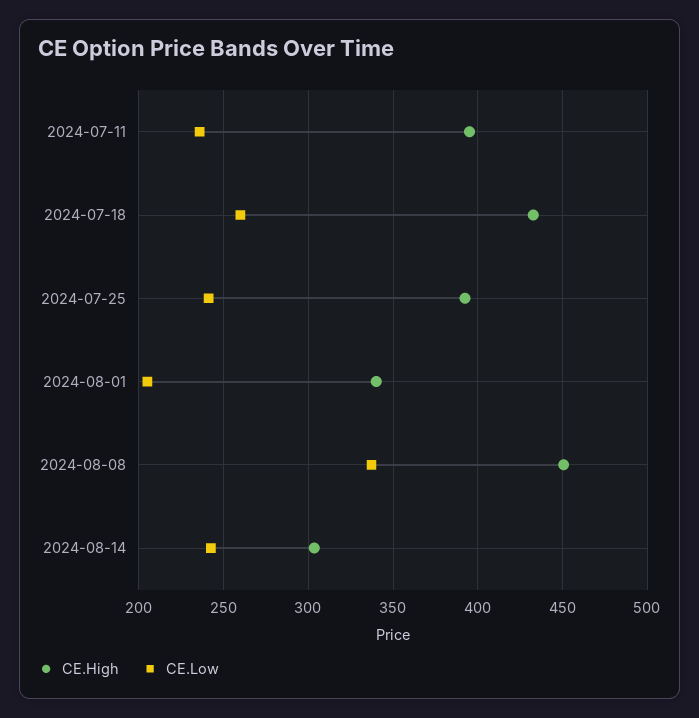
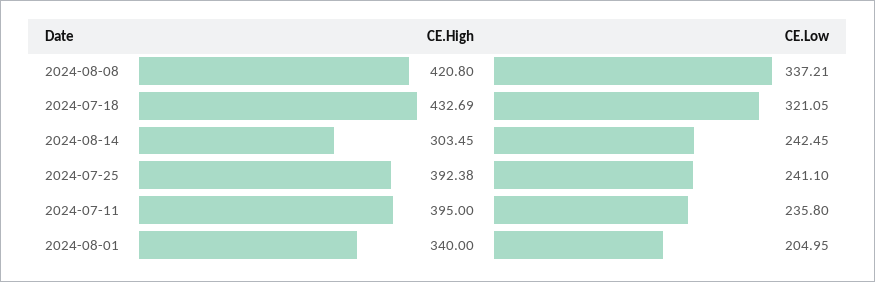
CE.Low, 2024-07-18: 260 -> 321.05
CE.High, 2024-08-08: 450 -> 420.8

